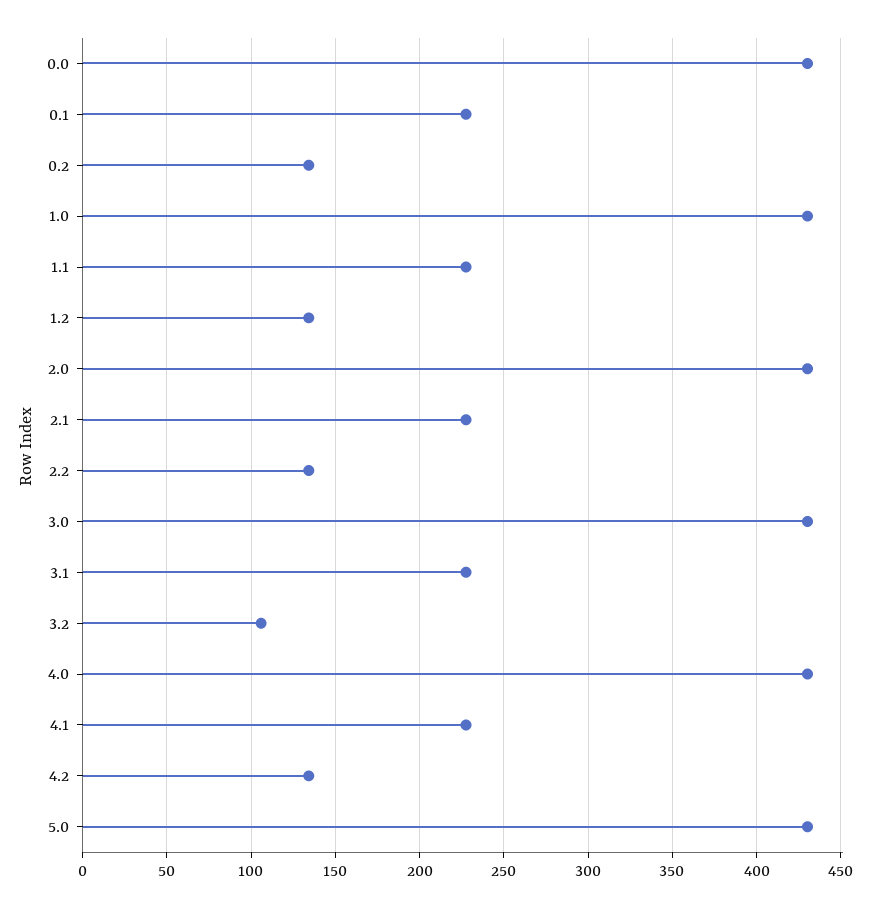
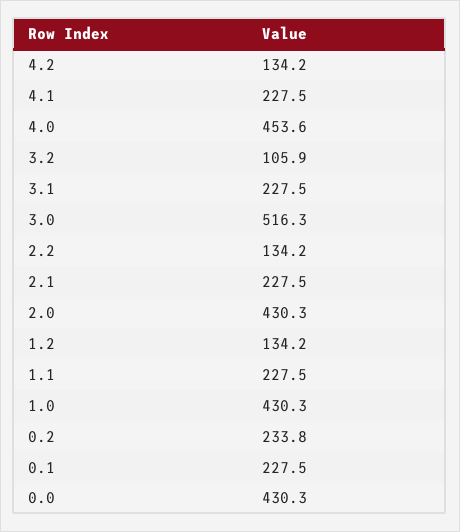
0.2: 135 -> 233.8
3.0: 430 -> 516.3
4.0: 430 -> 453.6
5.0: 430 -> none

